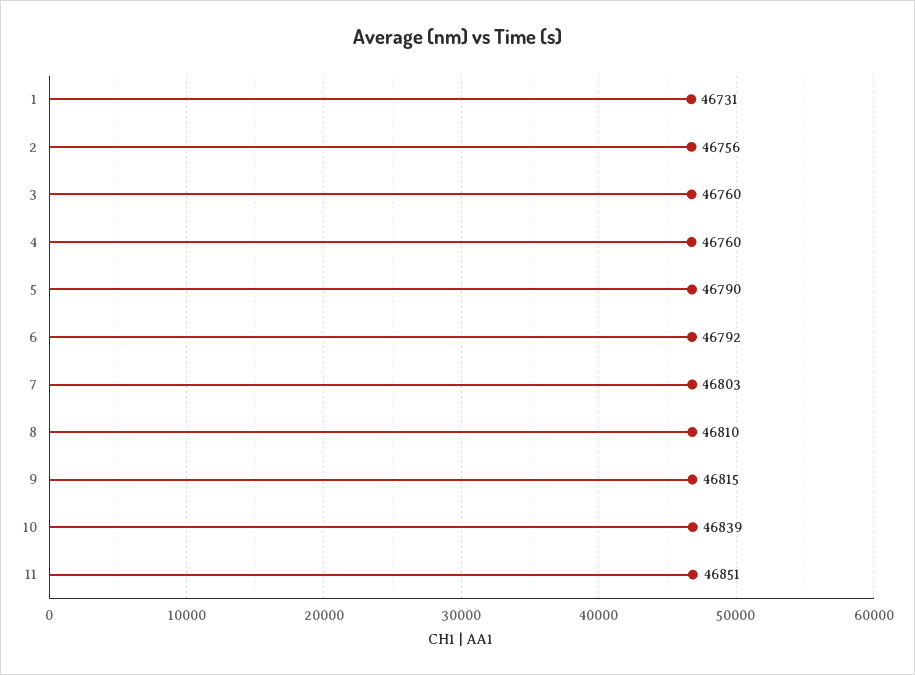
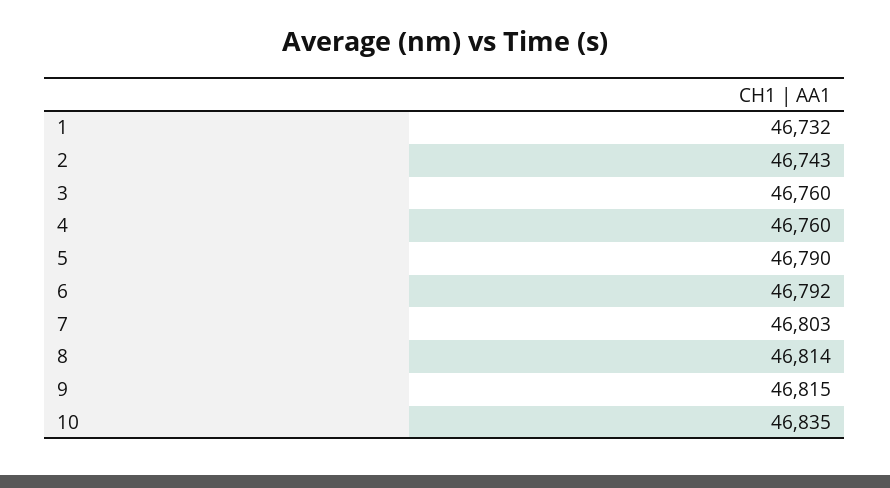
1: 46731 -> 46732
2: 46756 -> 46743
8: 46810 -> 46814
10: 46839 -> 46835
11: 46851 -> none

